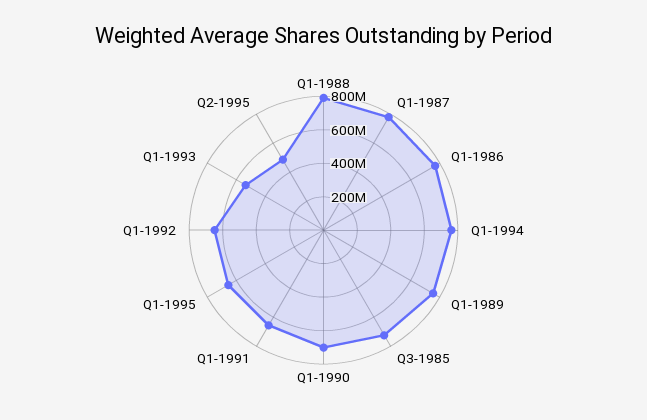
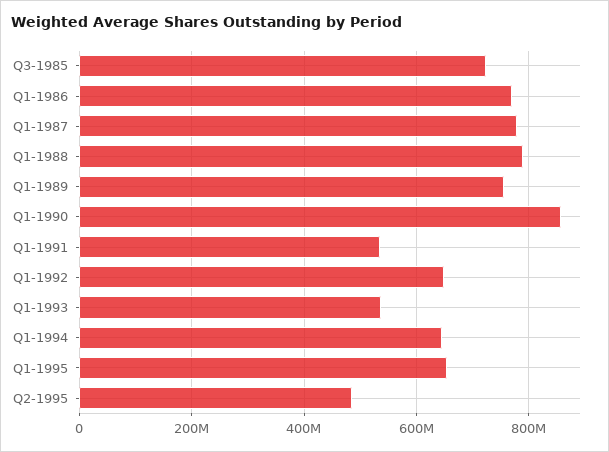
Q1-1994: 750000000 -> 640000000
Q1-1990: 700000000 -> 860000000
Q1-1991: 650000000 -> 540000000

